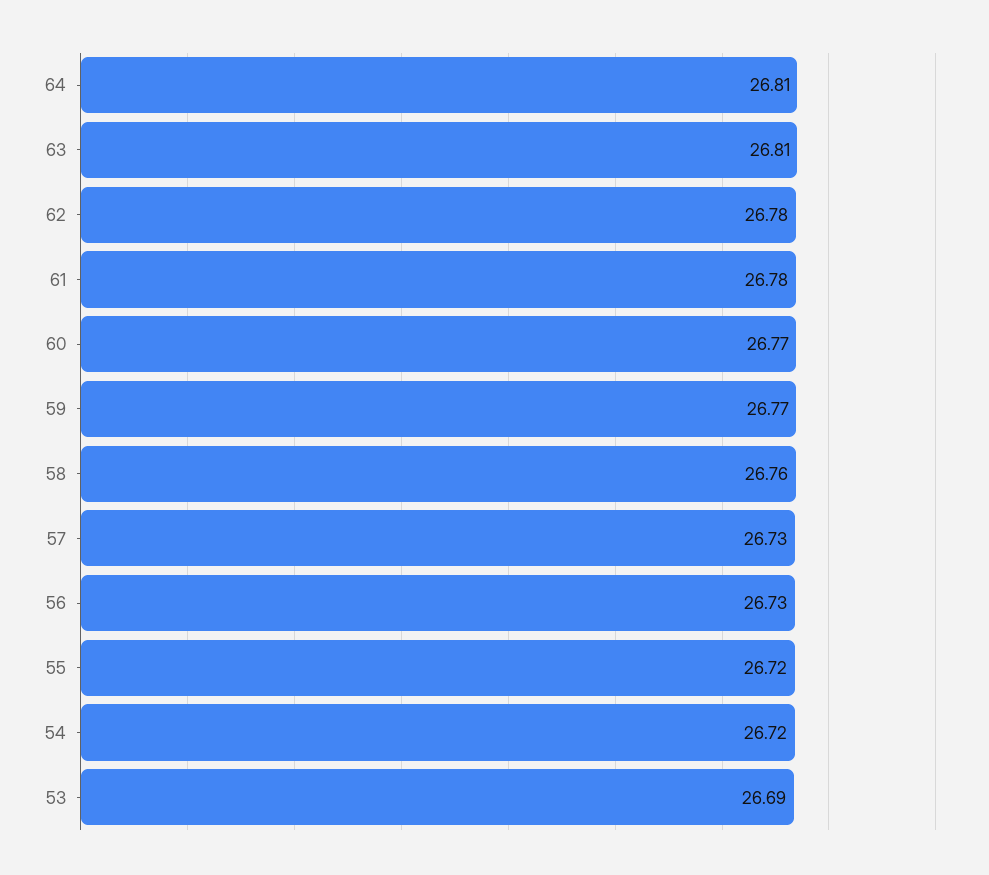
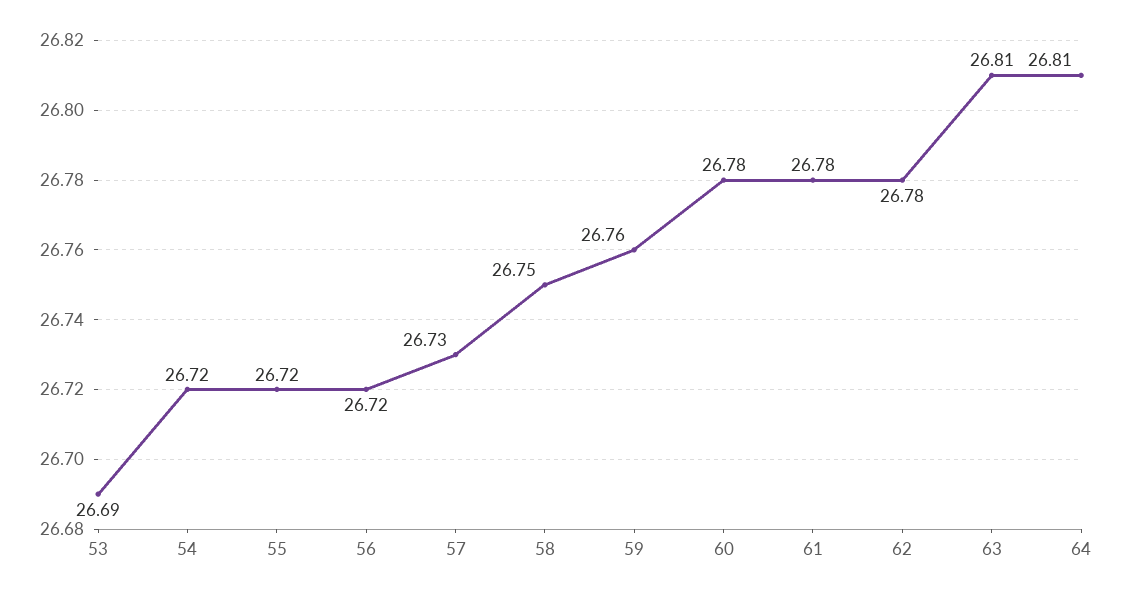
60: 26.77 -> 26.78
59: 26.77 -> 26.76
58: 26.76 -> 26.75
56: 26.73 -> 26.72

